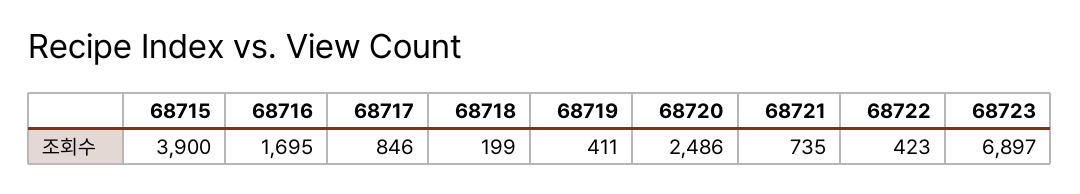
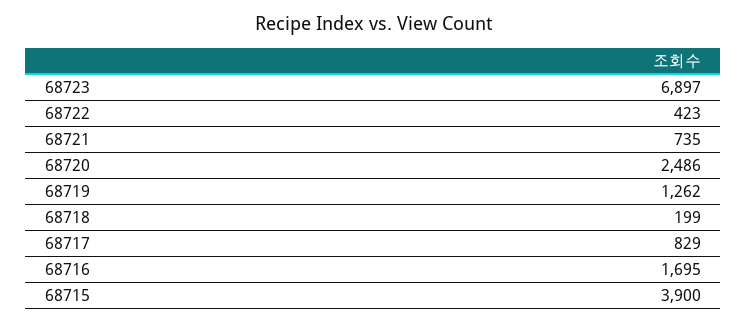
68717: 846 -> 829
68719: 411 -> 1262

